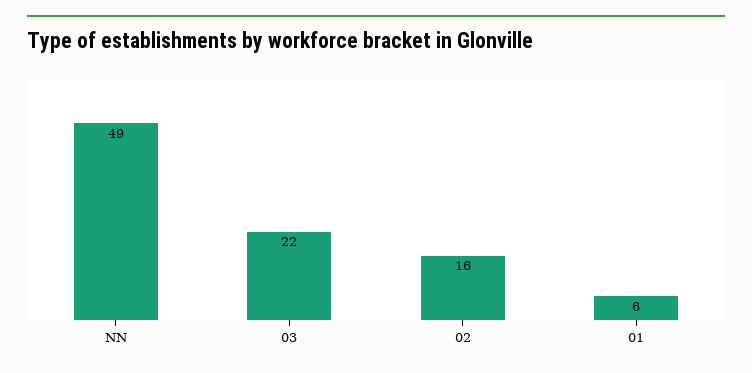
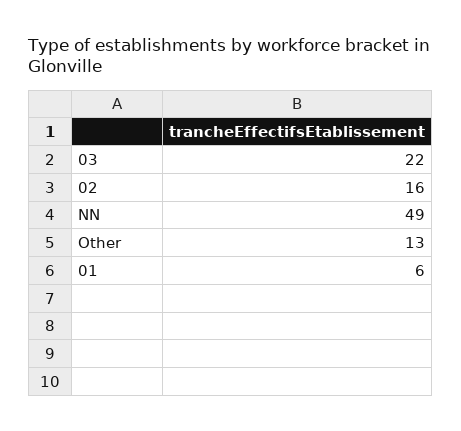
Other: none -> 13

